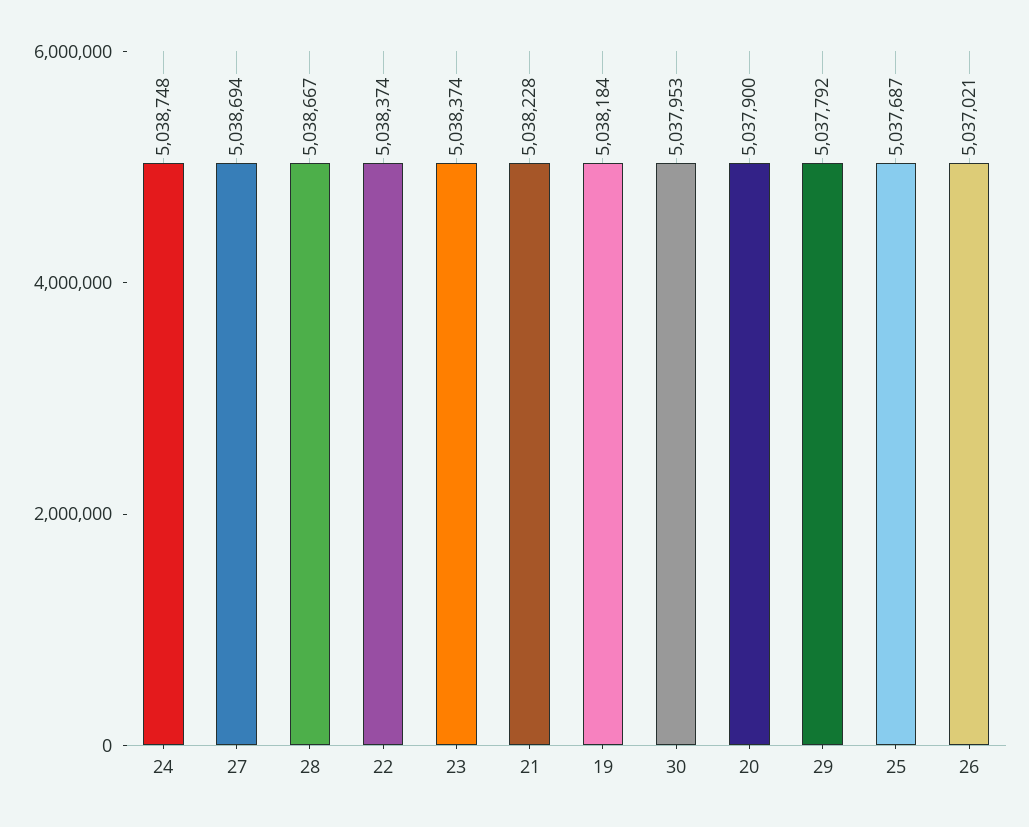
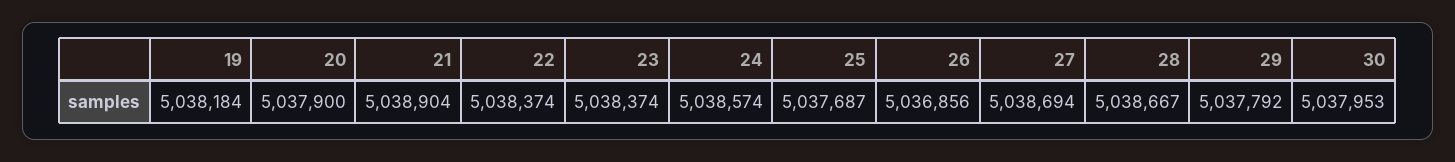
24: 5038748 -> 5038574
21: 5038228 -> 5038904
26: 5037021 -> 5036856

